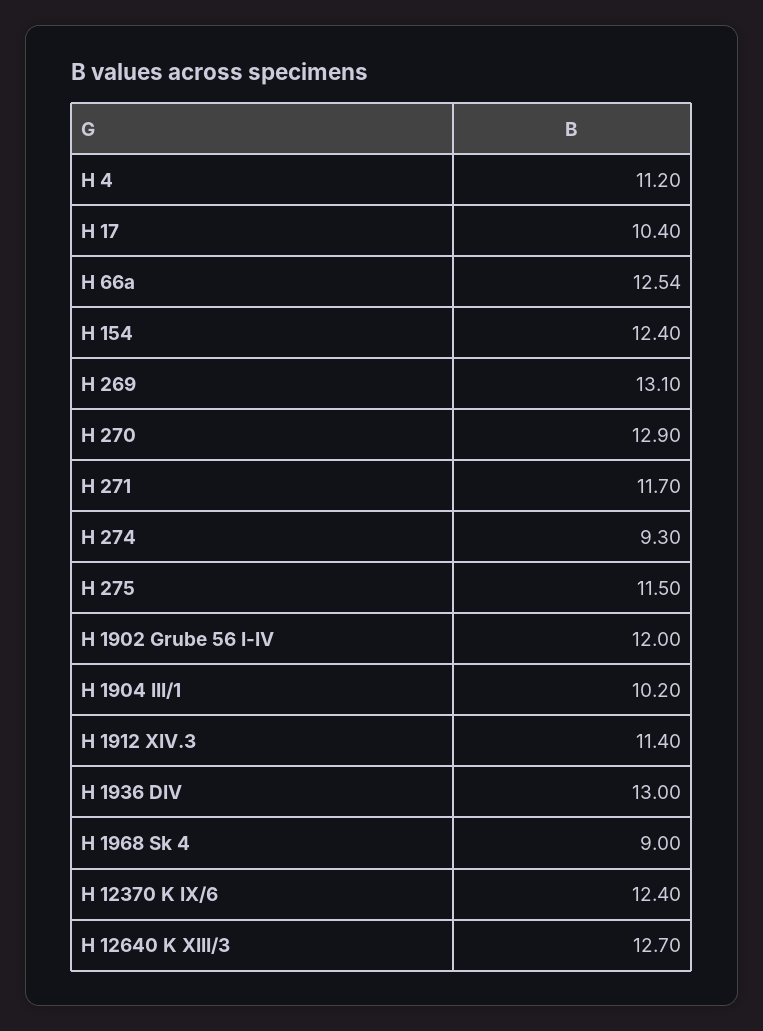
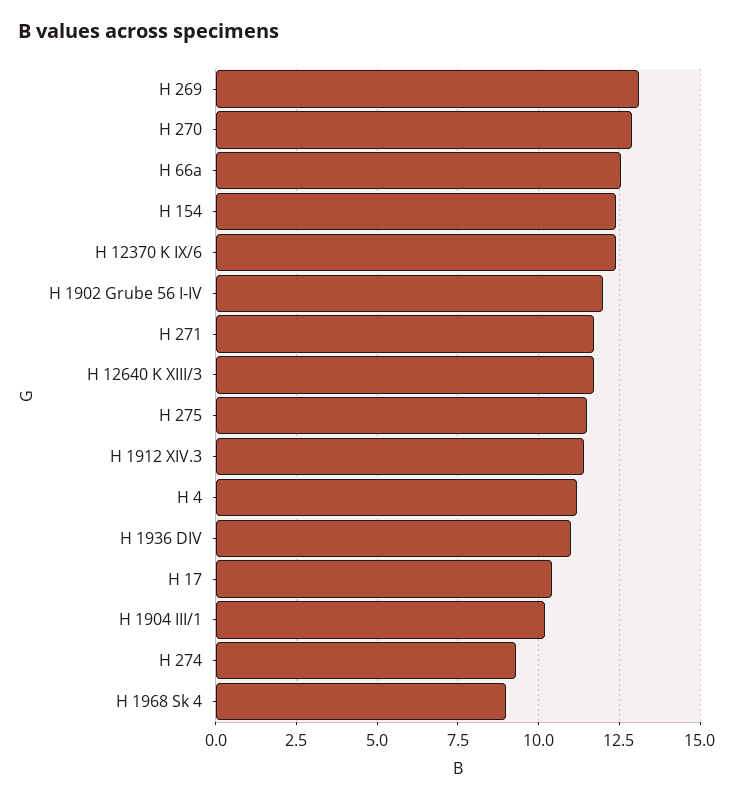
H 1936 DIV: 13 -> 11
H 12640 K XIII/3: 12.7 -> 11.75

